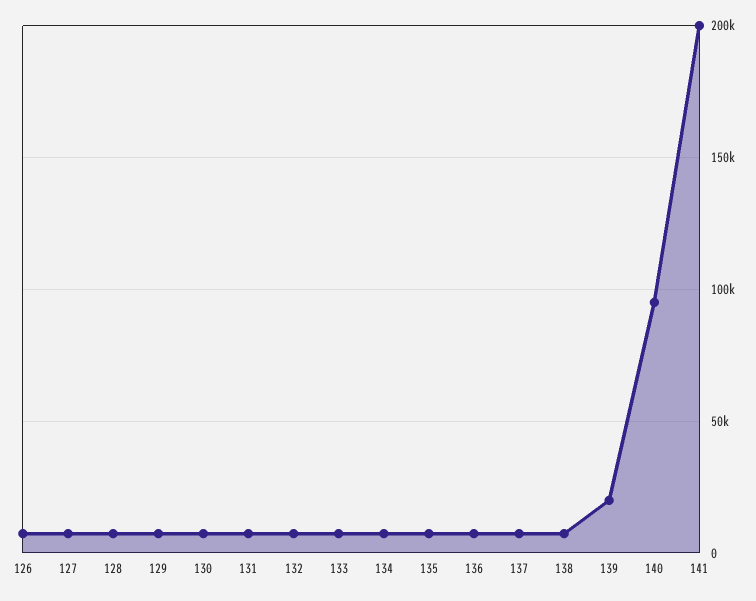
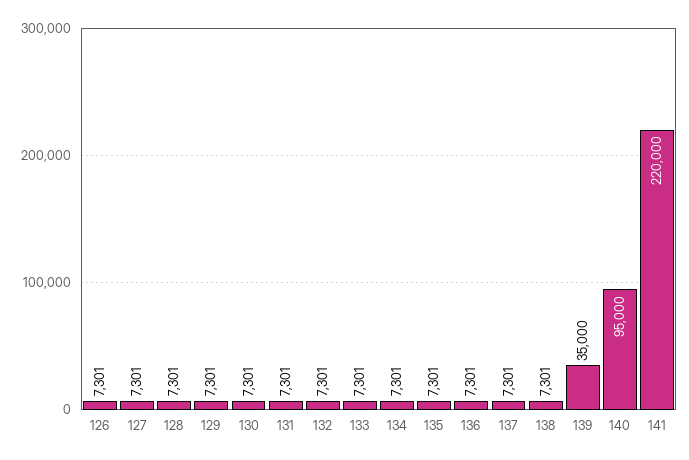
139: 20000 -> 35000
141: 200000 -> 220000

